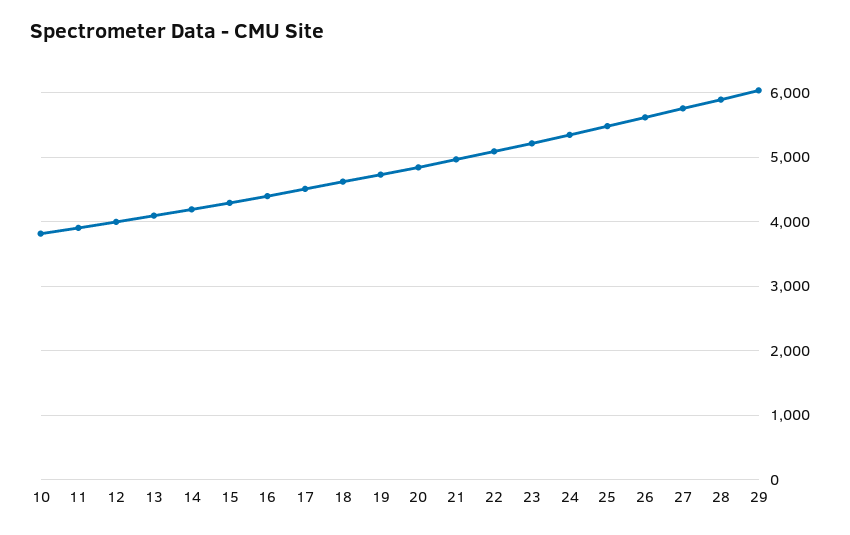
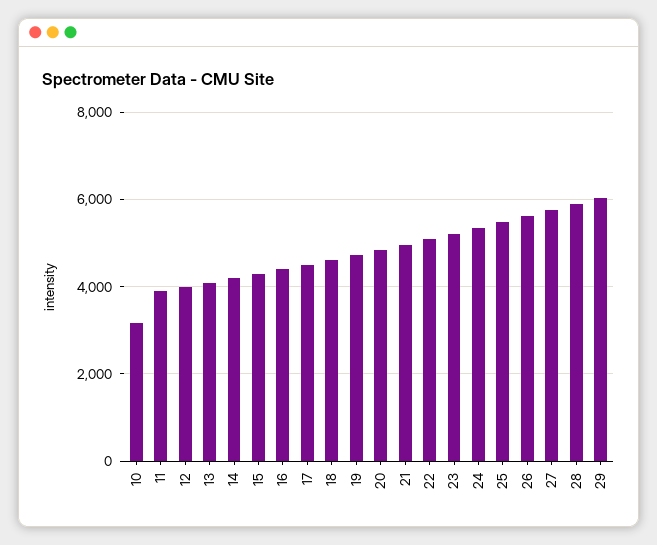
10: 3800 -> 3200

